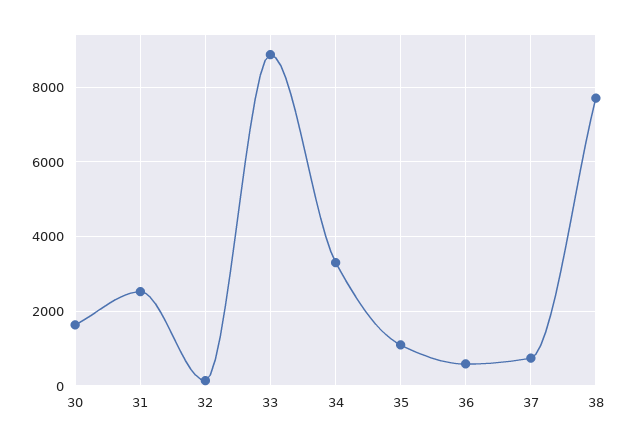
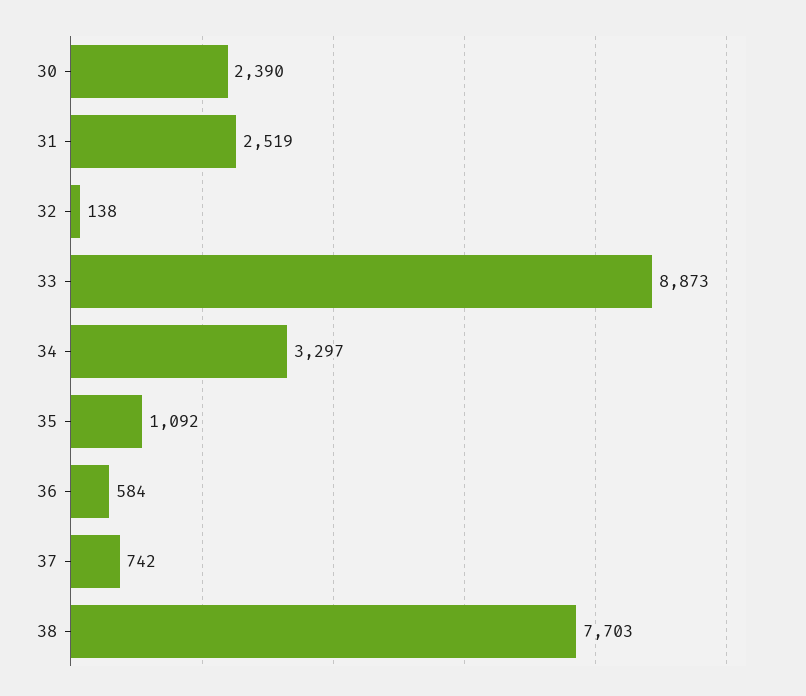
30: 1600 -> 2390

